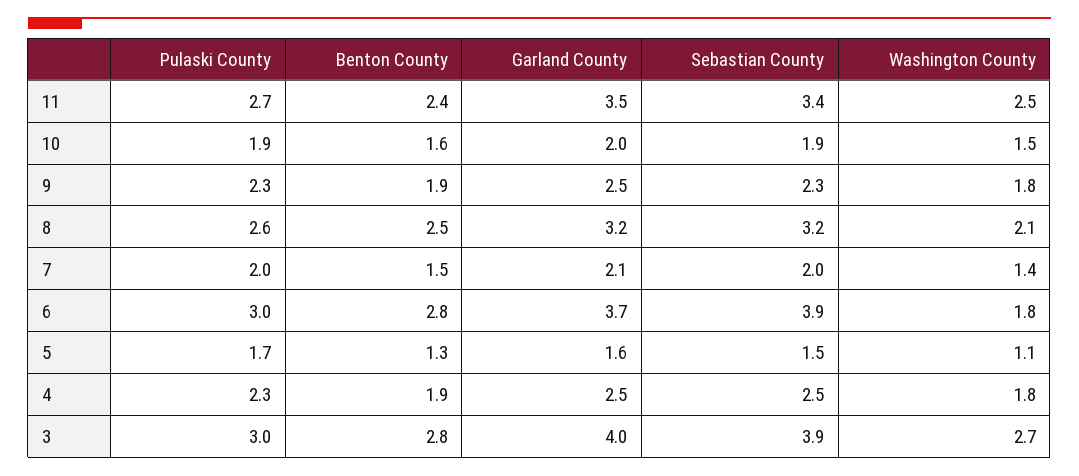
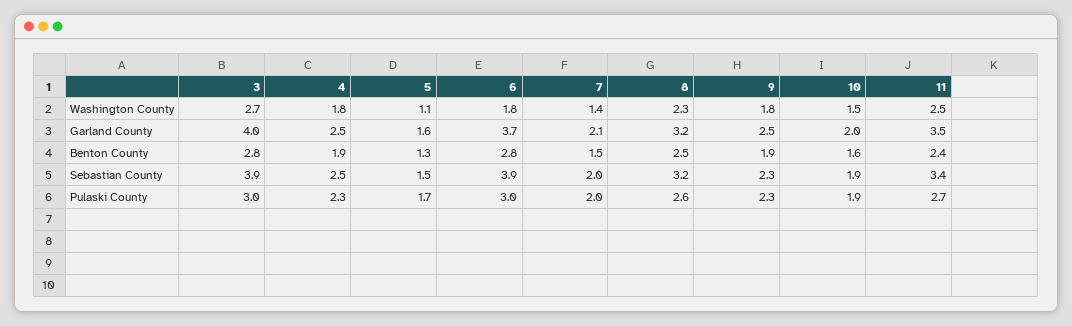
Washington County, 8: 2.1 -> 2.3

